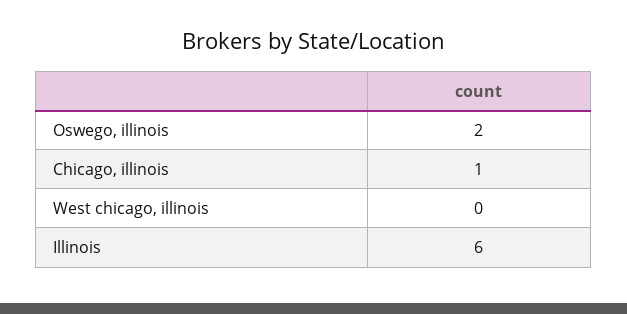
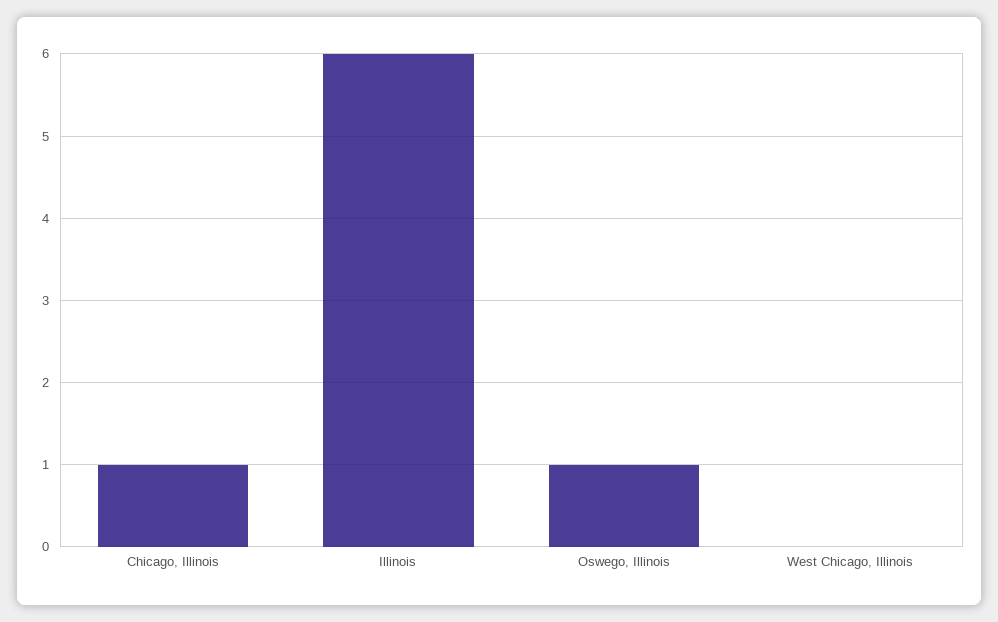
Oswego, illinois: 2 -> 1

